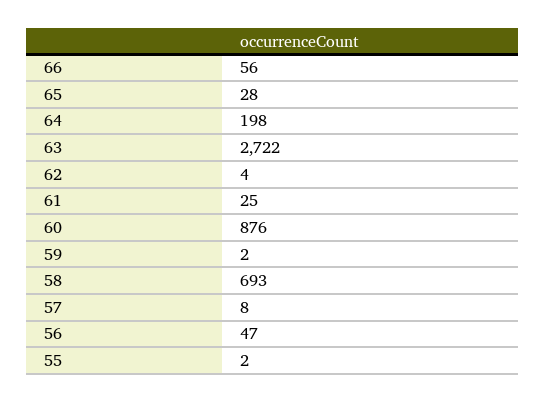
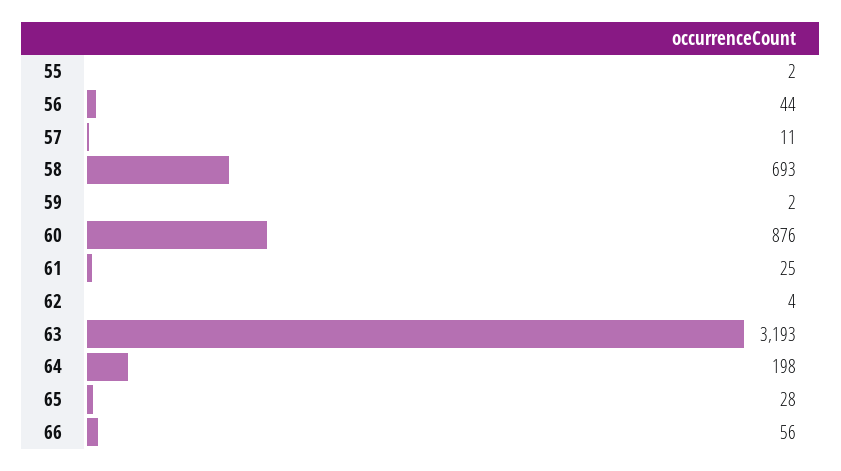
63: 2722 -> 3193
57: 8 -> 11
56: 47 -> 44

